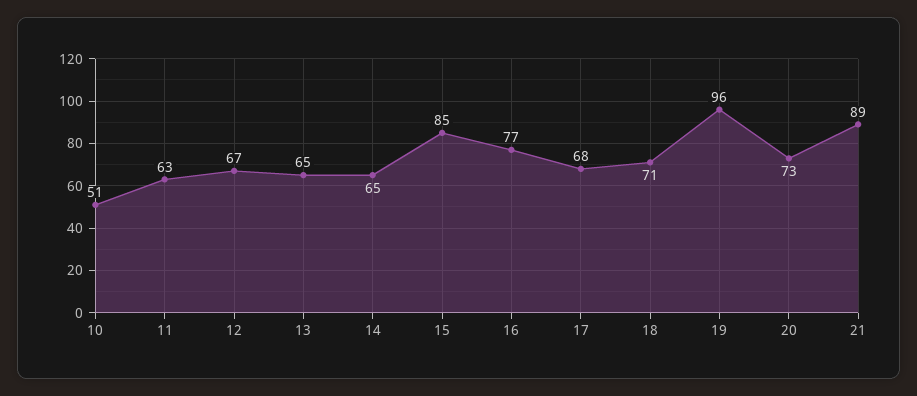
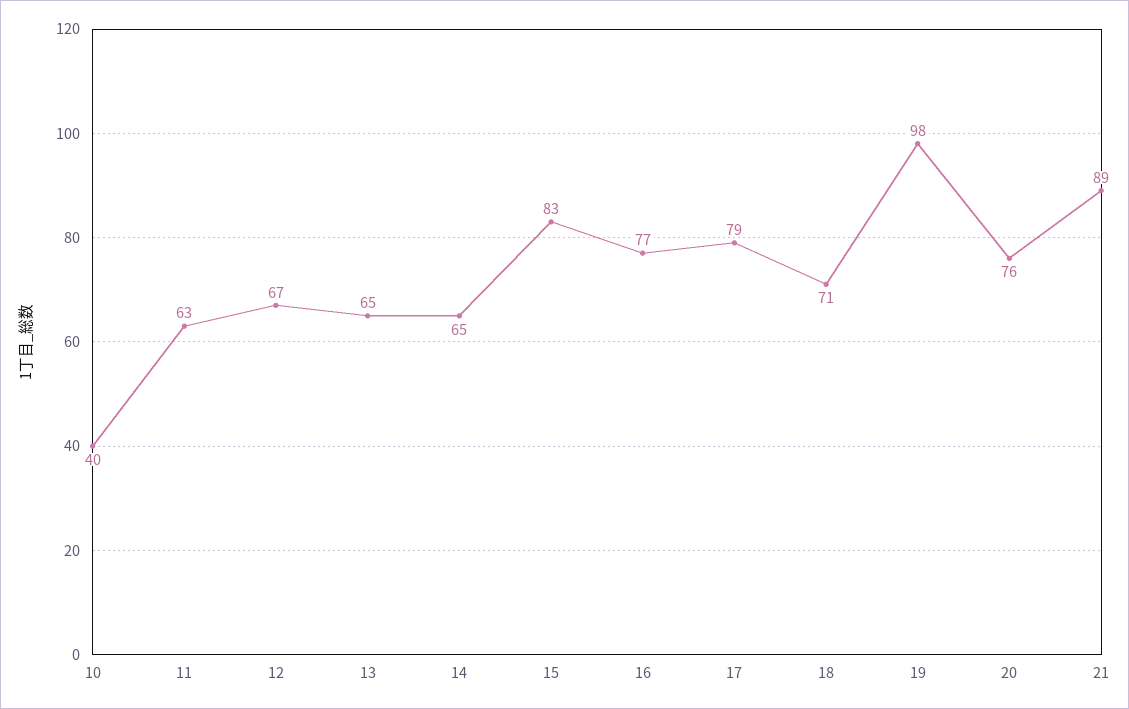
10: 51 -> 40
15: 85 -> 83
17: 68 -> 79
19: 96 -> 98
20: 73 -> 76

